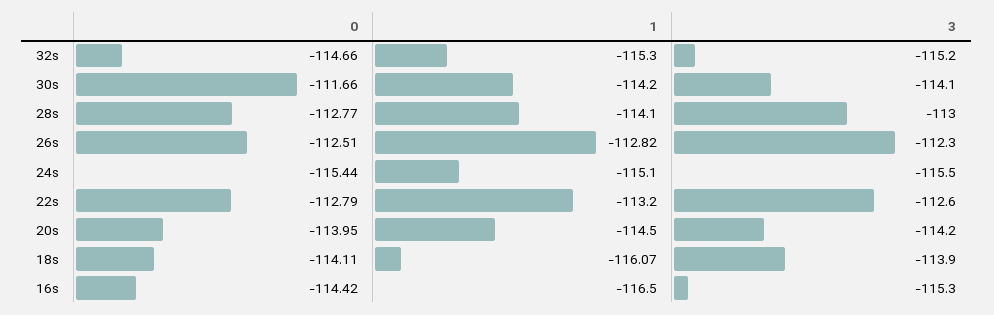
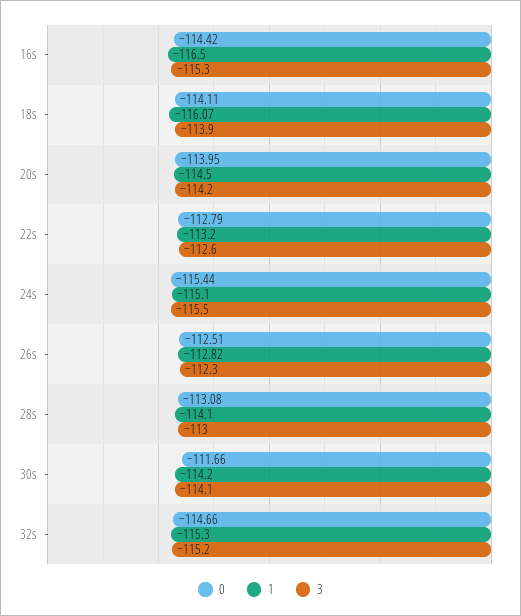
0, 28s: -112.77 -> -113.08

